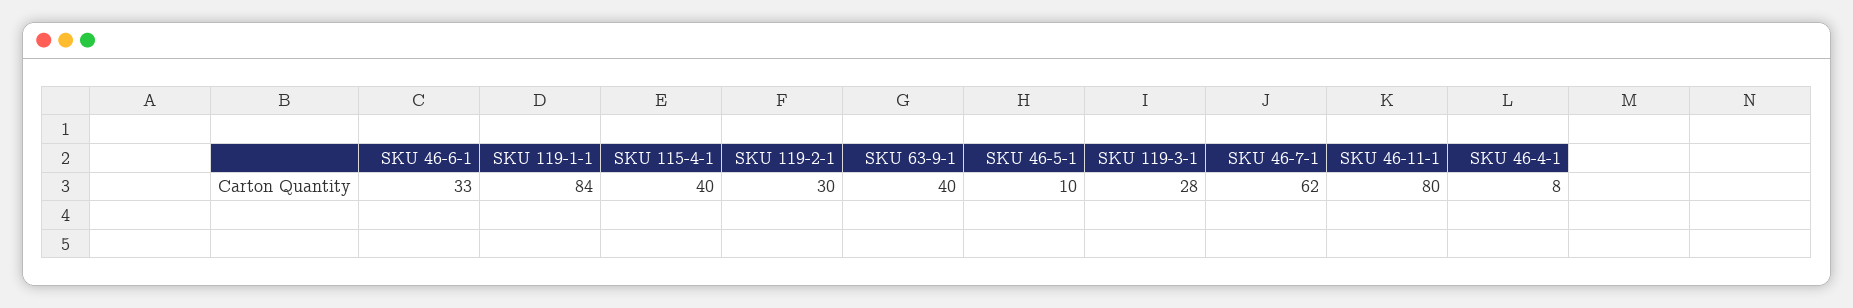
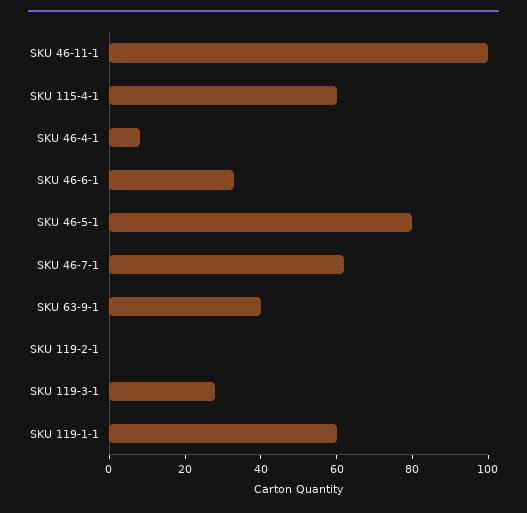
SKU 119-1-1: 84 -> 60
SKU 115-4-1: 40 -> 60
SKU 119-2-1: 30 -> 0
SKU 46-5-1: 10 -> 80
SKU 46-11-1: 80 -> 100

